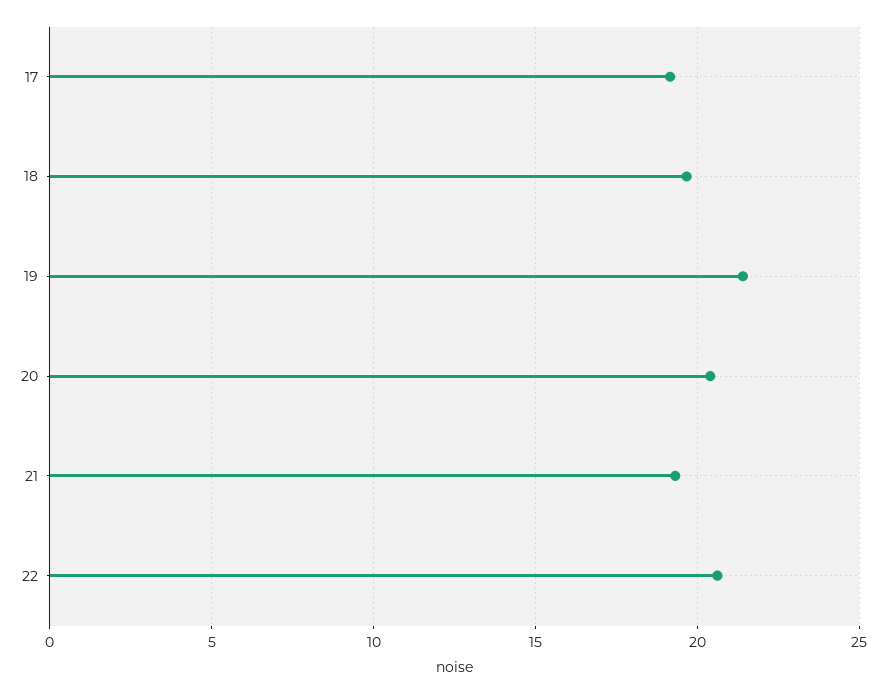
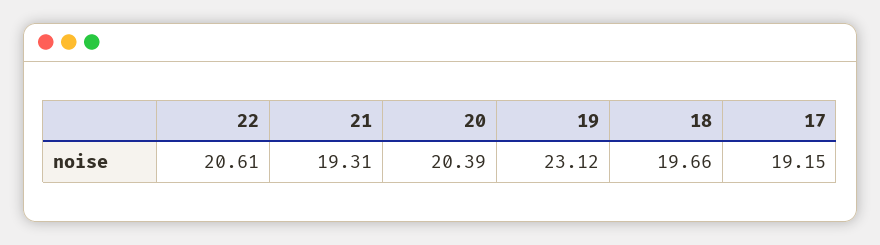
19: 21.5 -> 23.12

